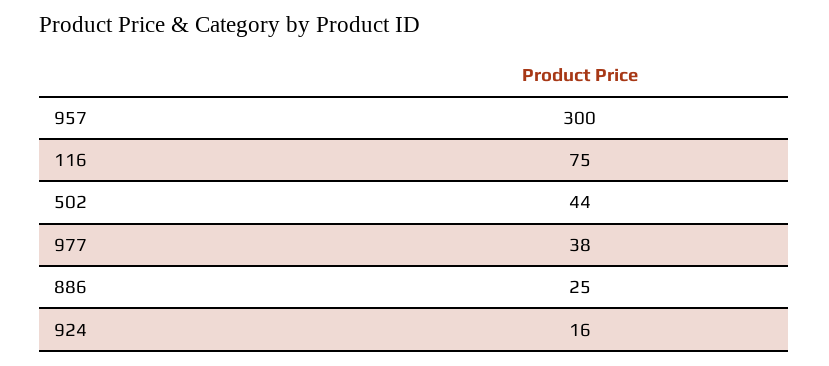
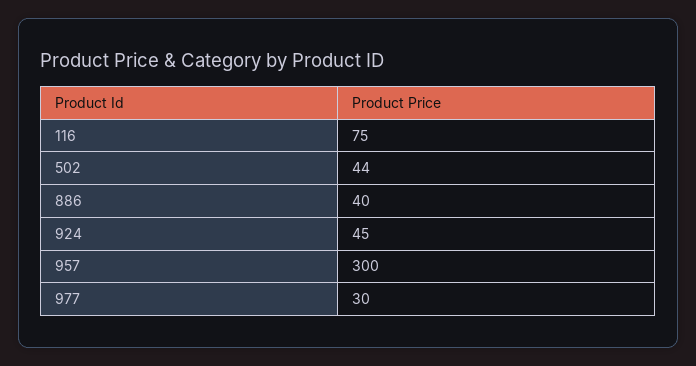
977: 38 -> 30
886: 25 -> 40
924: 16 -> 45

